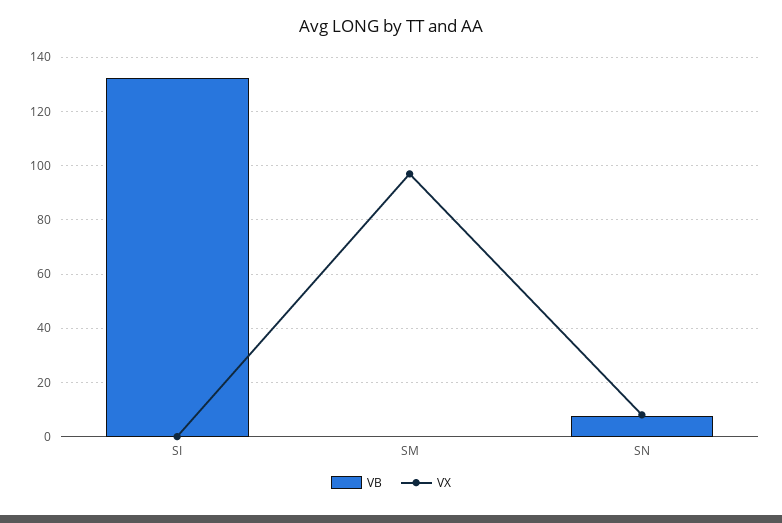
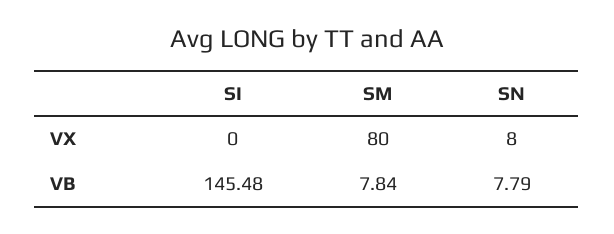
VB, SI: 132.5 -> 145.48
VB, SM: 0 -> 7.84
VX, SM: 97.5 -> 80

